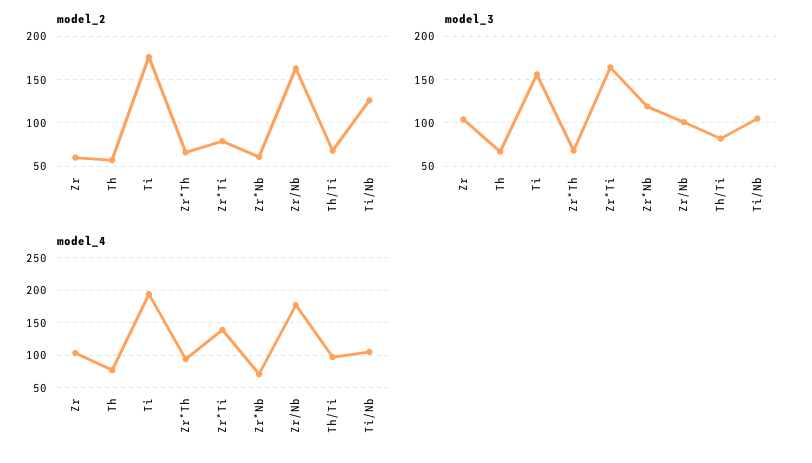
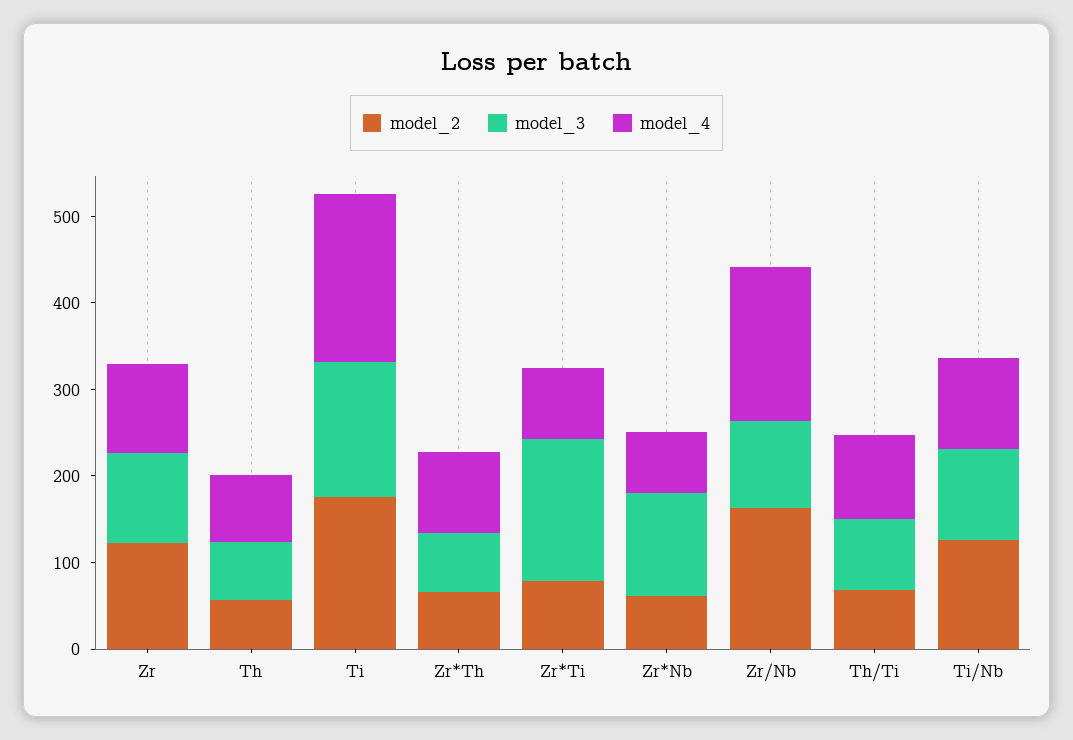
model_2, Zr: 60 -> 120
model_4, Zr*Ti: 140 -> 80

